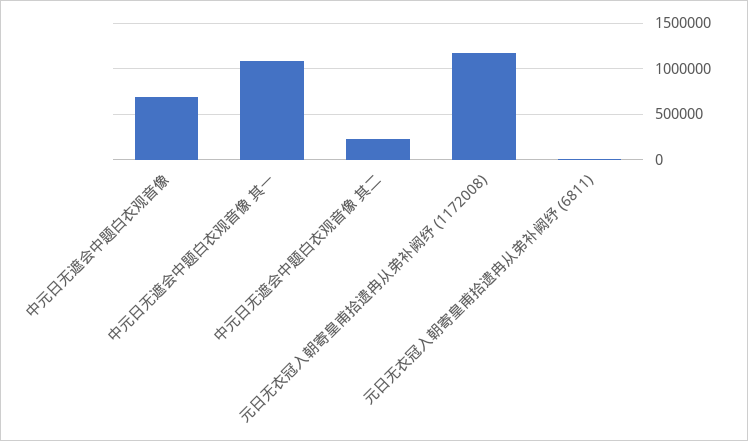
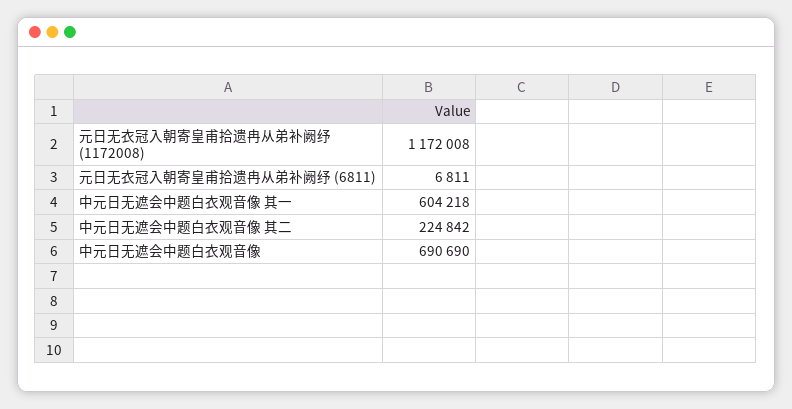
中元日无遮会中题白衣观音像 其一: 1100000 -> 604218

